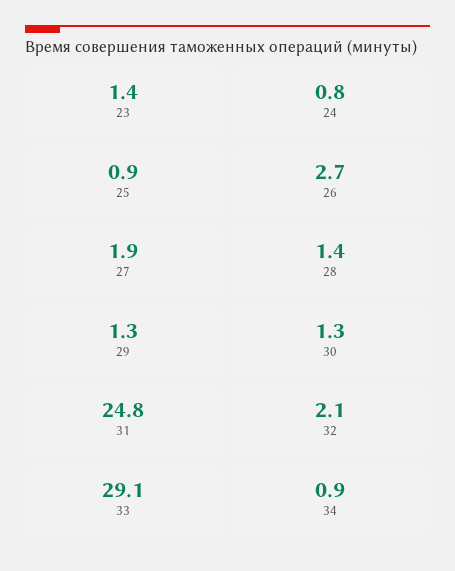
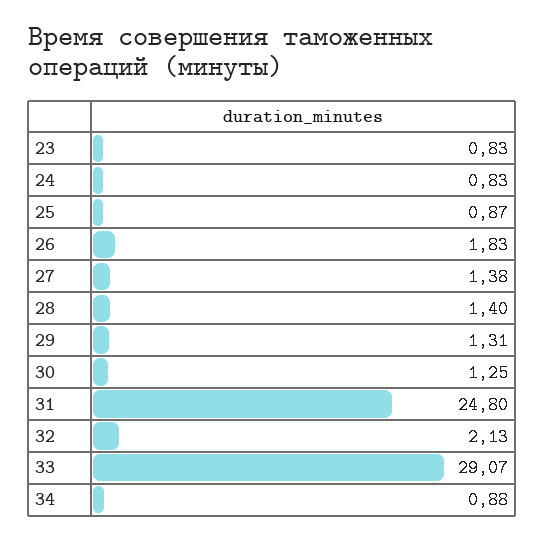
23: 1.4 -> 0.83
26: 2.7 -> 1.83
27: 1.9 -> 1.38

